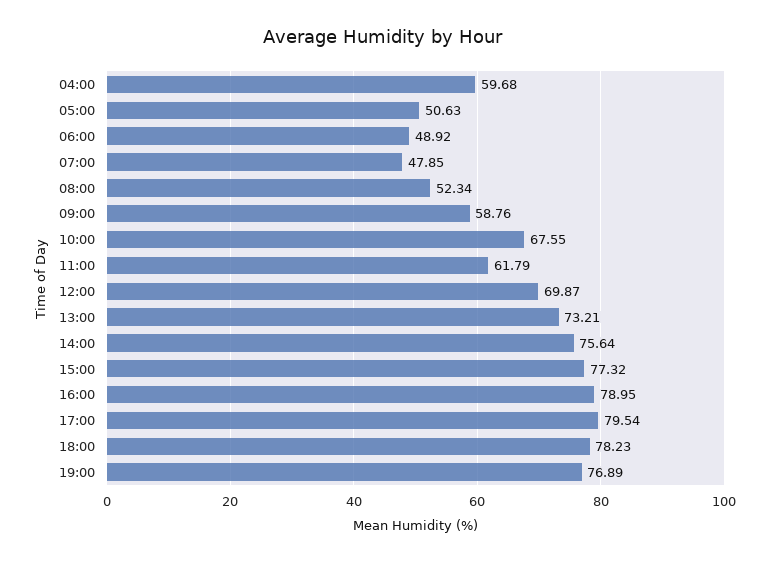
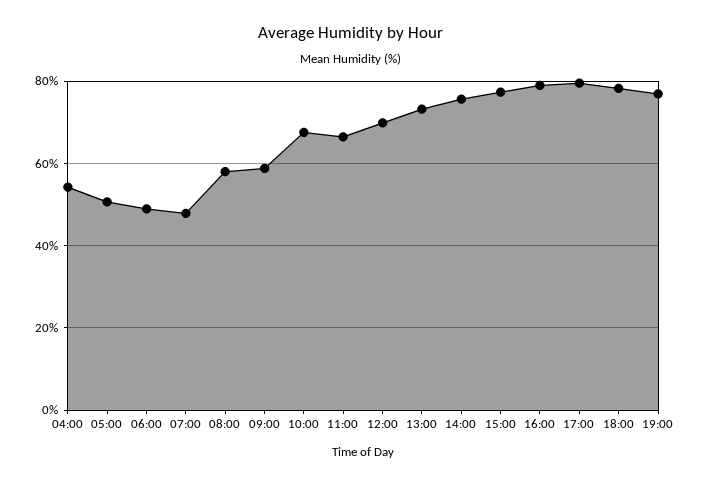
04:00: 59.68 -> 54
08:00: 52.34 -> 58
11:00: 61.79 -> 66

